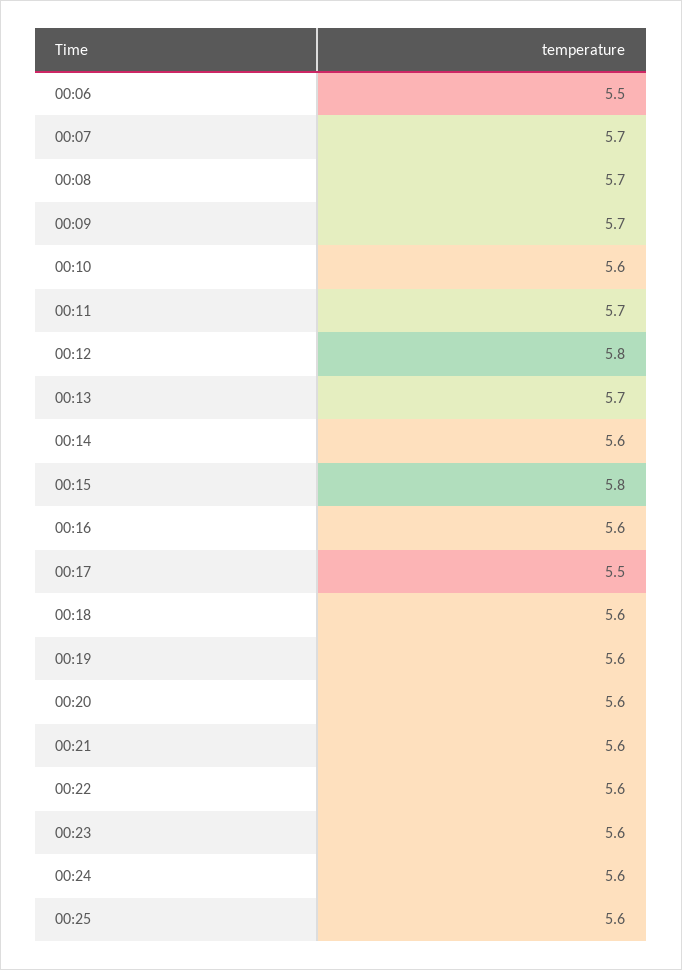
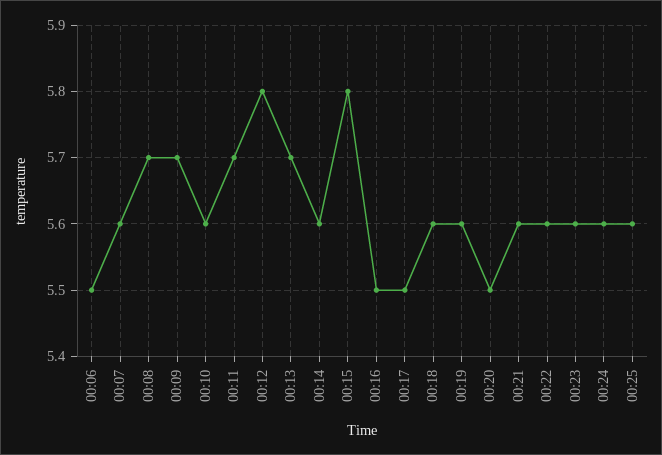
00:07: 5.7 -> 5.6
00:16: 5.6 -> 5.5
00:20: 5.6 -> 5.5

